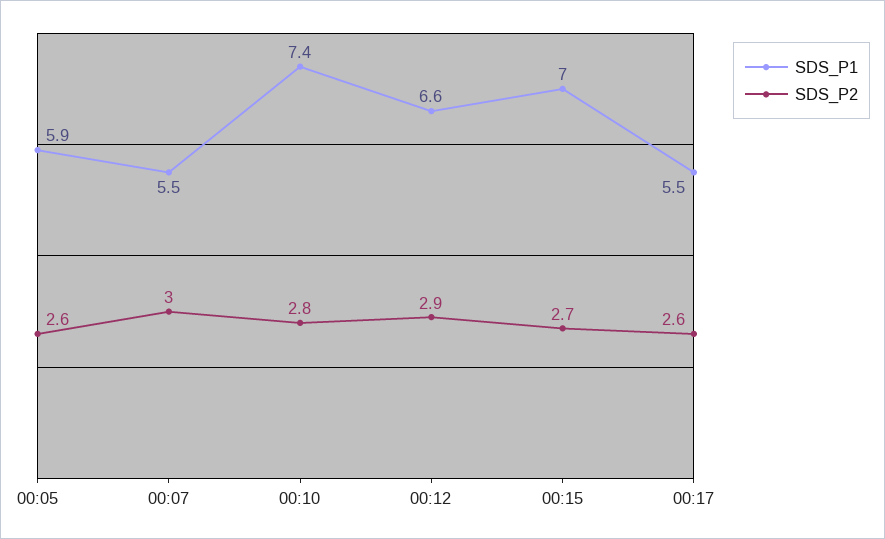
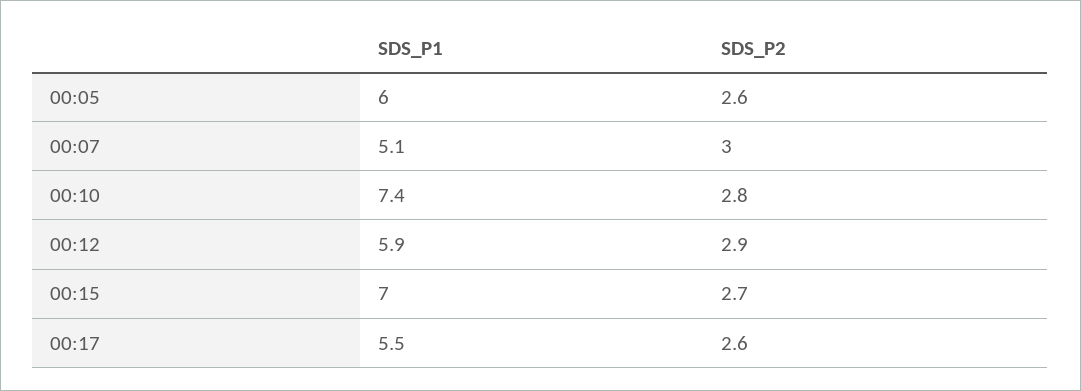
SDS_P1, 00:05: 5.9 -> 6
SDS_P1, 00:07: 5.5 -> 5.1
SDS_P1, 00:12: 6.6 -> 5.9

